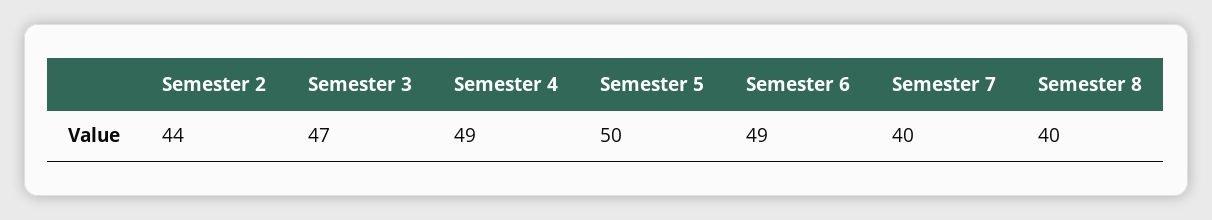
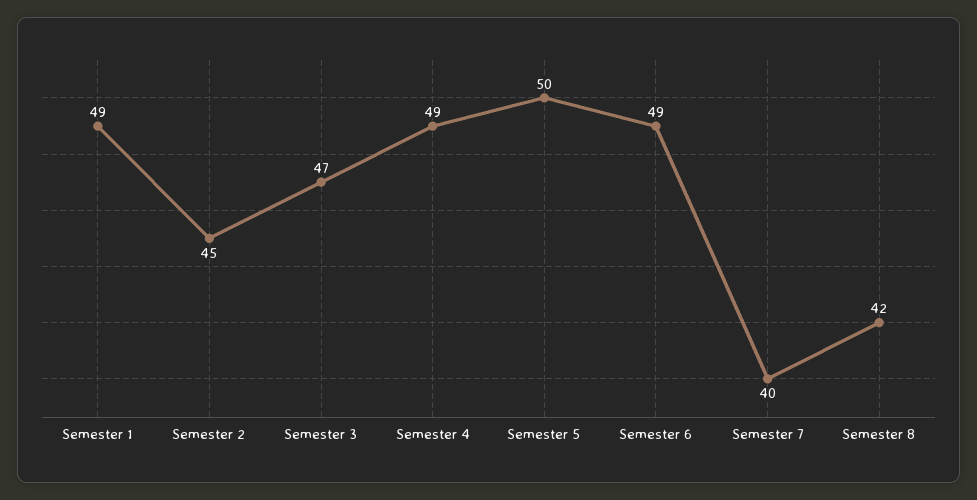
Semester 2: 44 -> 45
Semester 8: 40 -> 42
Semester 1: none -> 49

